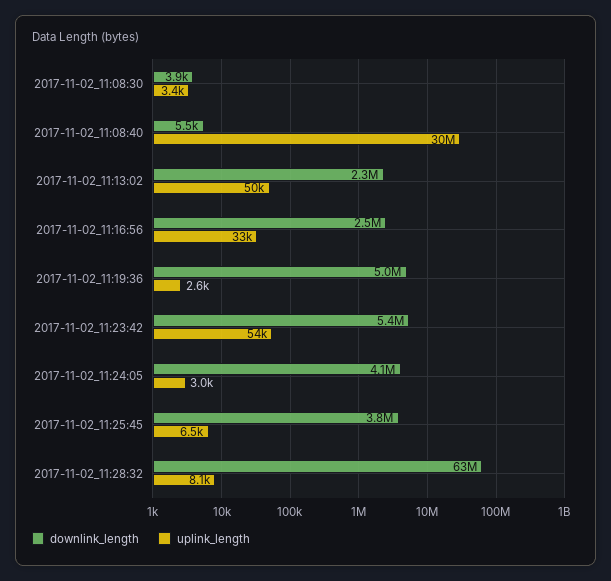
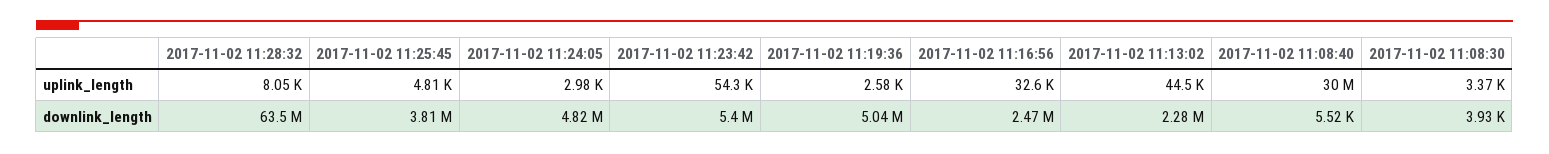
uplink_length, 2017-11-02_11:13:02: 50000 -> 44500
downlink_length, 2017-11-02_11:24:05: 4100000 -> 4820000
uplink_length, 2017-11-02_11:25:45: 6500 -> 4810

